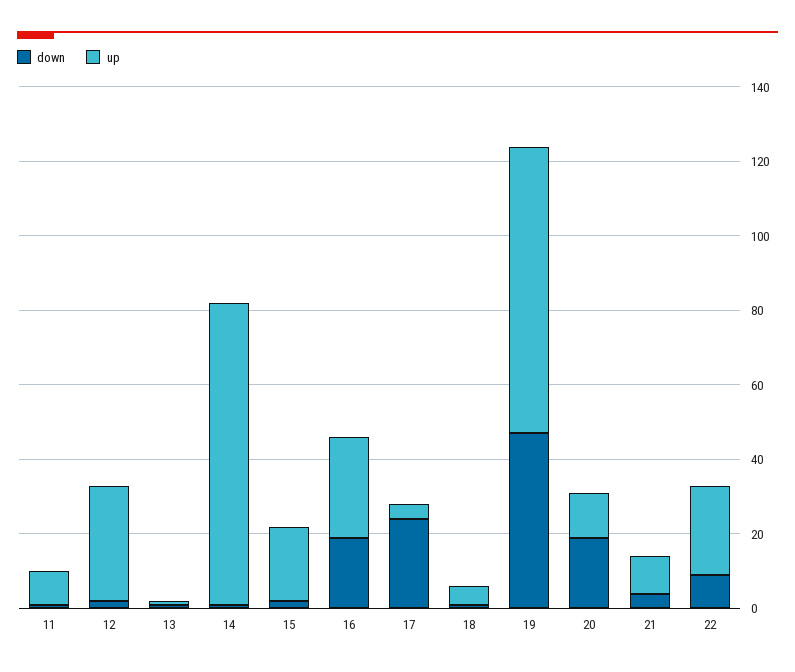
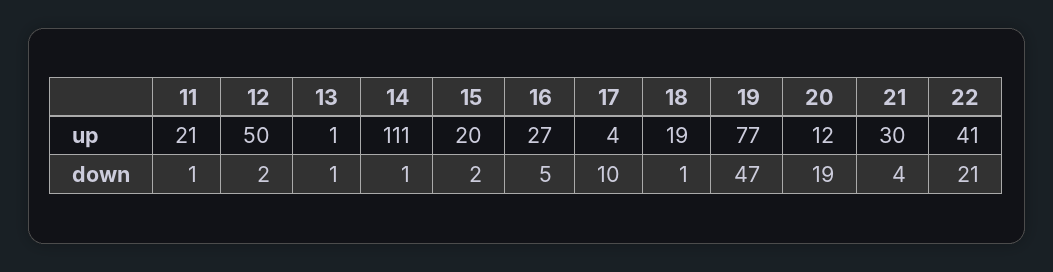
up, 11: 10 -> 21
up, 12: 30 -> 50
up, 14: 80 -> 111
down, 16: 20 -> 5
down, 17: 25 -> 10
up, 18: 5 -> 19
up, 21: 10 -> 30
down, 22: 10 -> 21
up, 22: 25 -> 41

